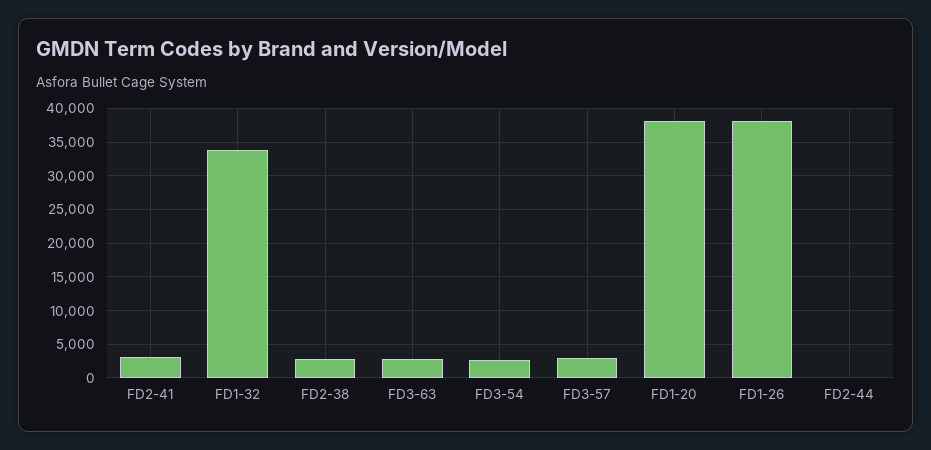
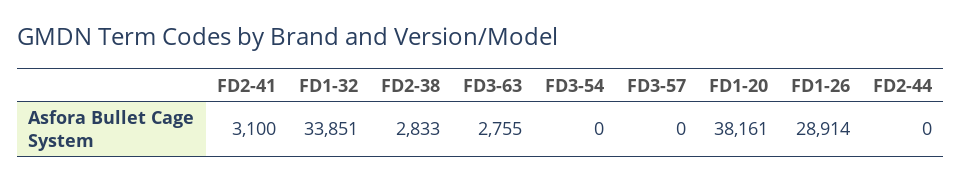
FD3-54: 3000 -> 0
FD3-57: 3000 -> 0
FD1-26: 38000 -> 28914

